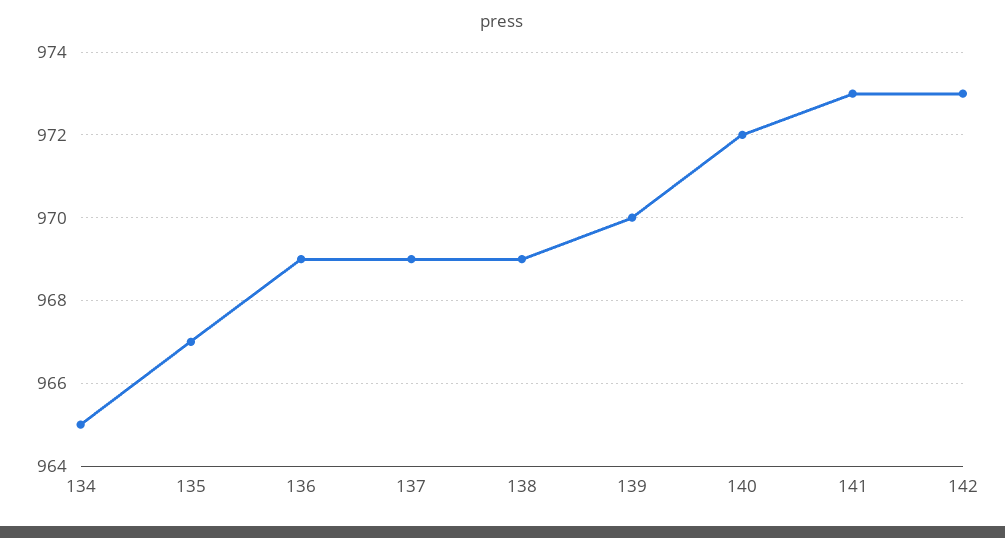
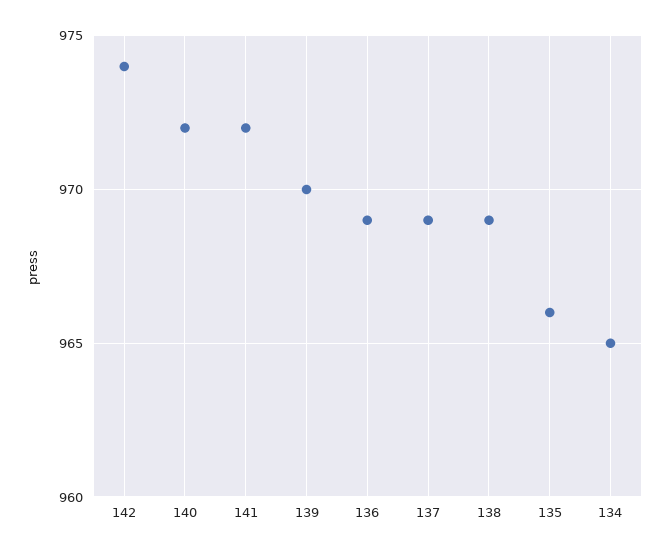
135: 967 -> 966
141: 973 -> 972
142: 973 -> 974

